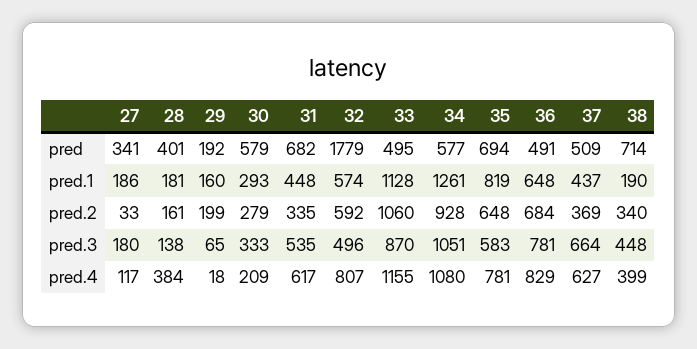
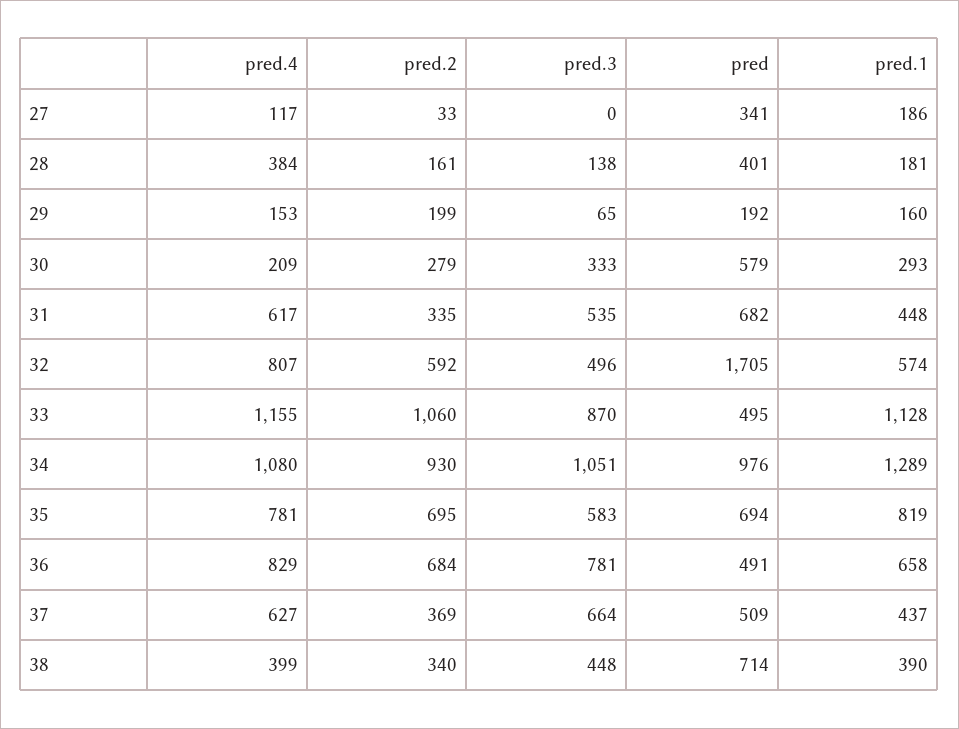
32, pred: 1779 -> 1705
34, pred: 577 -> 976
34, pred.1: 1261 -> 1289
36, pred.1: 648 -> 658
38, pred.1: 190 -> 390
34, pred.2: 928 -> 930
35, pred.2: 648 -> 695
27, pred.3: 180 -> 0
29, pred.4: 18 -> 153

